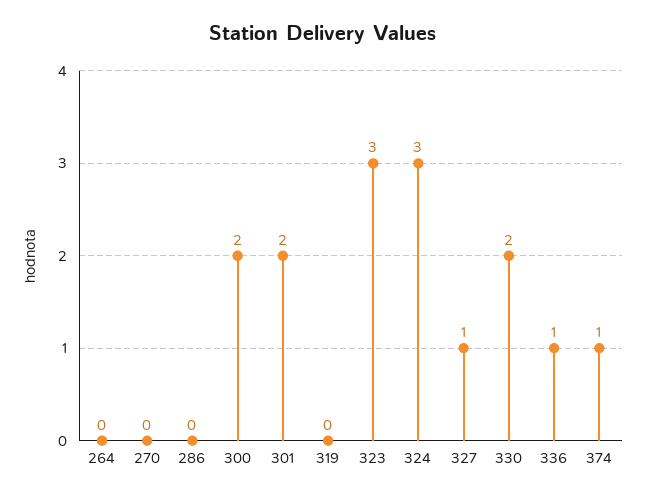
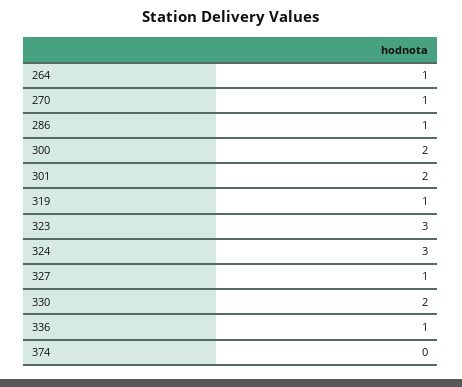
264: 0 -> 1
270: 0 -> 1
286: 0 -> 1
319: 0 -> 1
374: 1 -> 0

